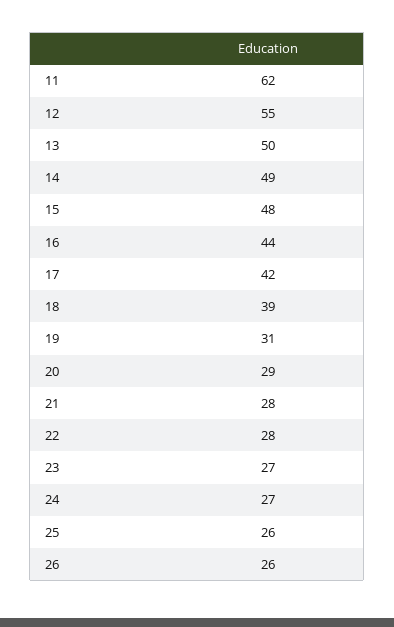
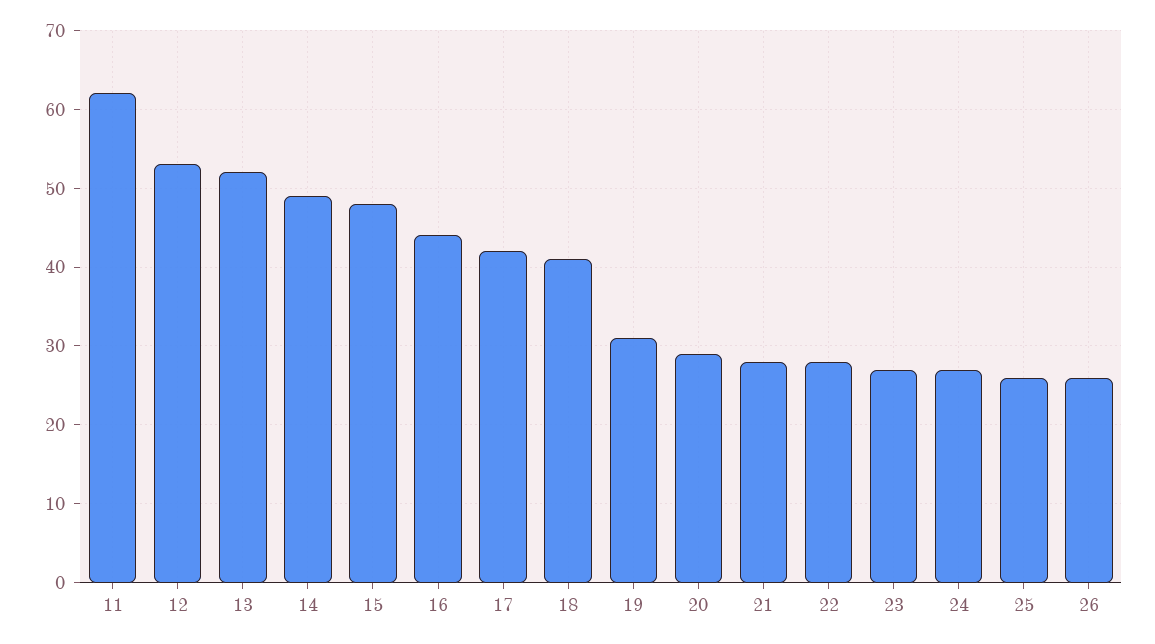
12: 55 -> 53
13: 50 -> 52
18: 39 -> 41

